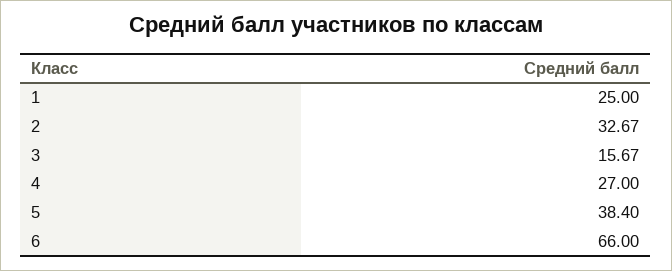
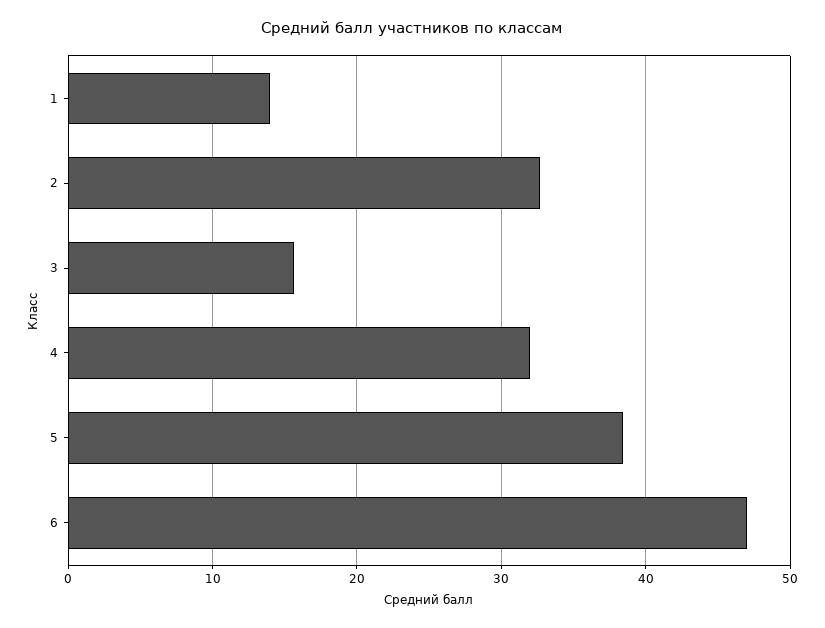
1: 25 -> 14
4: 27 -> 32
6: 66 -> 47

